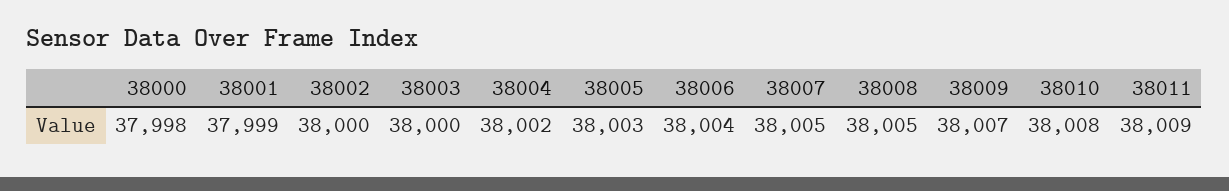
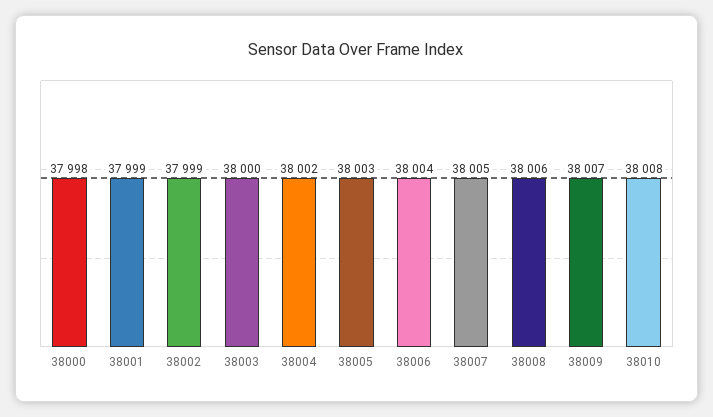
38002: 38000 -> 37999
38008: 38005 -> 38006
38011: 38009 -> none

